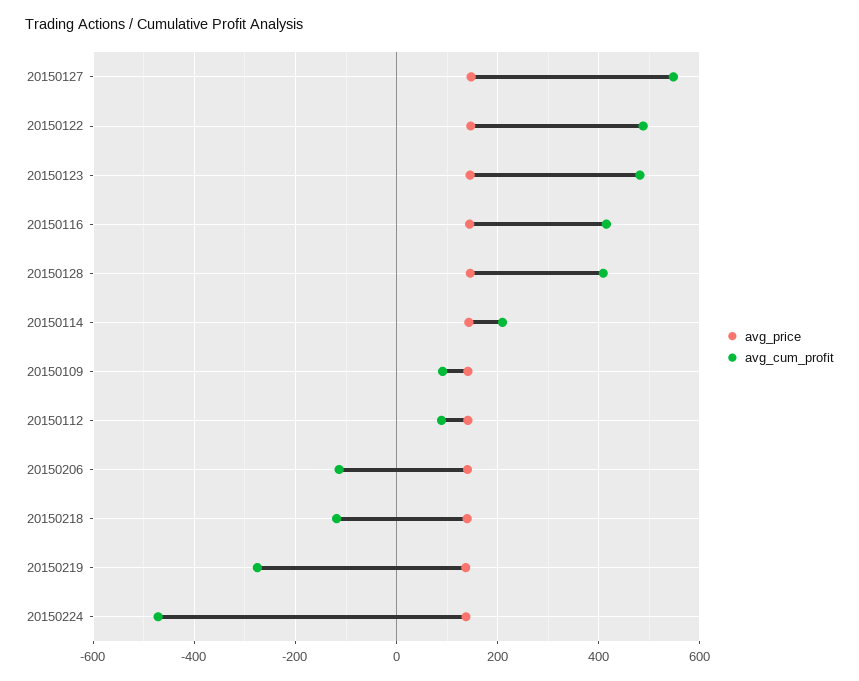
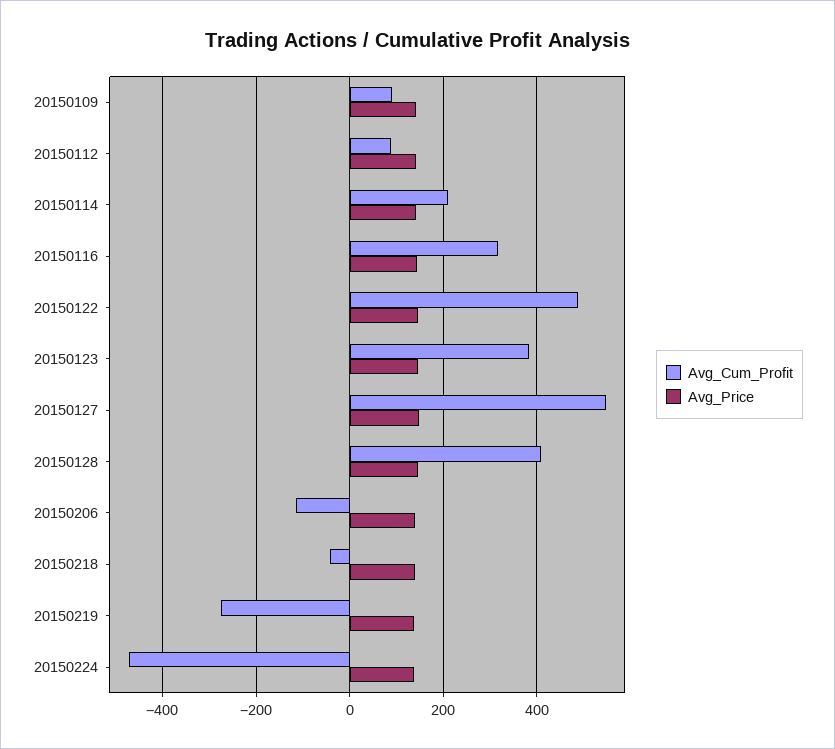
avg_cum_profit, 20150123: 480 -> 380
avg_cum_profit, 20150116: 420 -> 320
avg_cum_profit, 20150218: -120 -> -40

